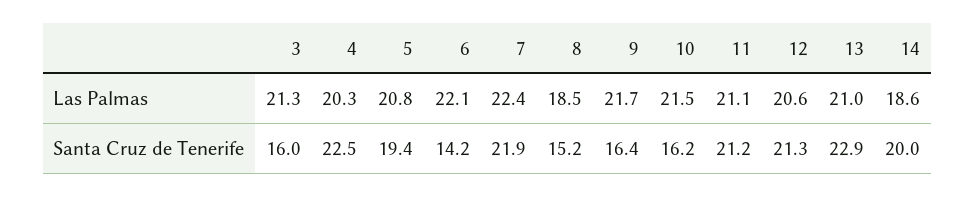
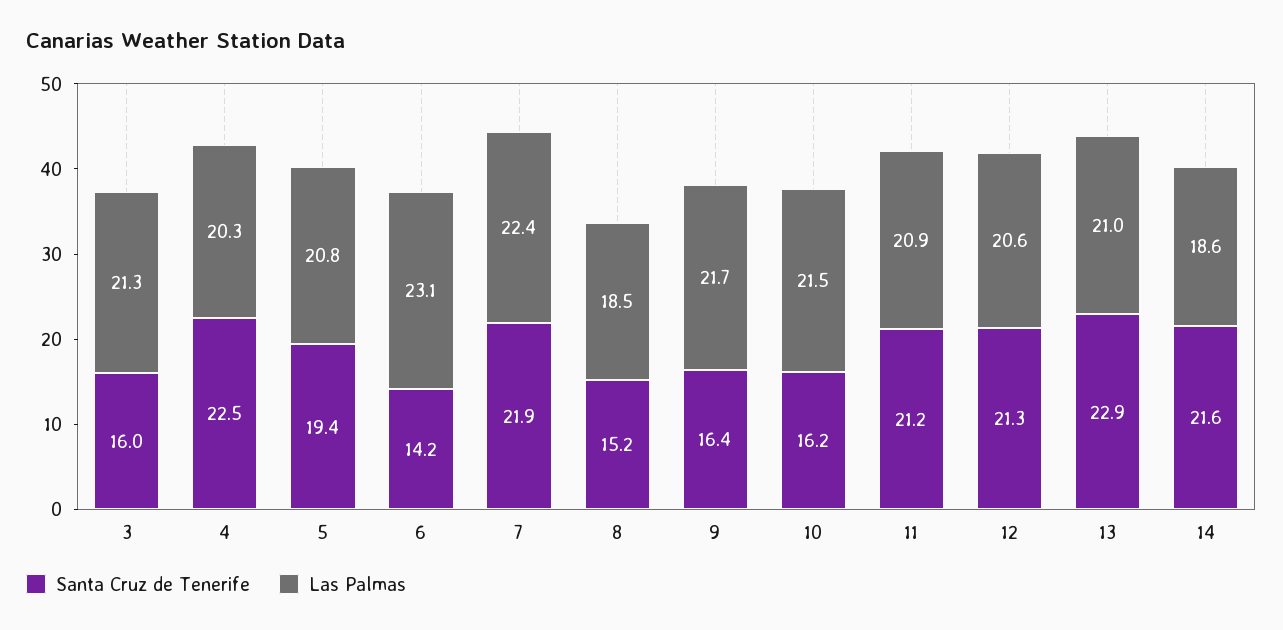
Las Palmas, 6: 22.1 -> 23.1
Las Palmas, 11: 21.1 -> 20.9
Santa Cruz de Tenerife, 14: 20 -> 21.6

